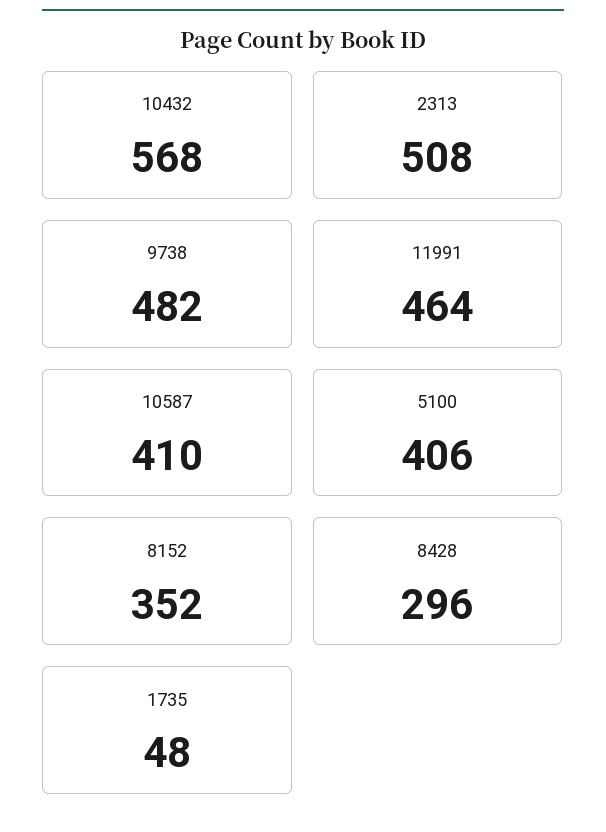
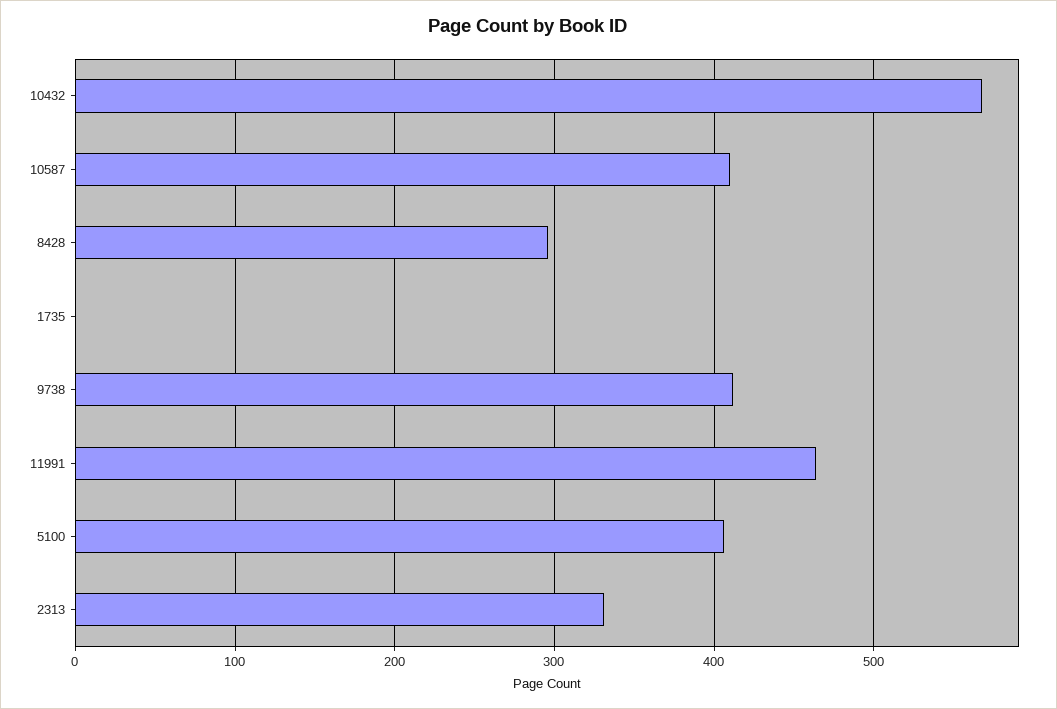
2313: 508 -> 330
9738: 482 -> 410
8152: 352 -> none
1735: 48 -> 0

